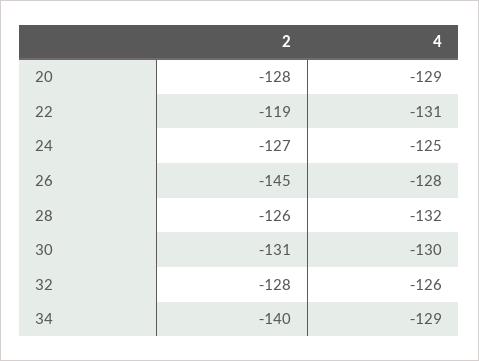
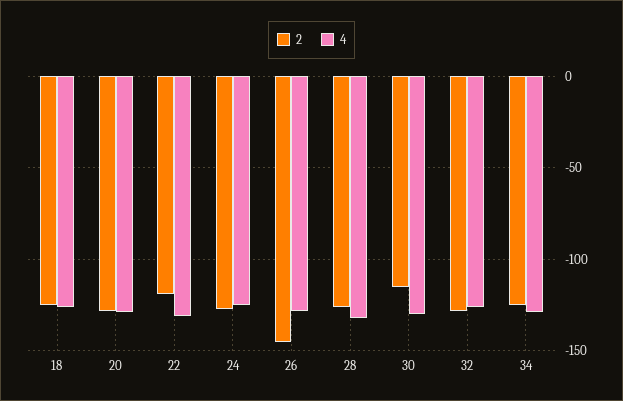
2, 30: -131 -> -115
2, 34: -140 -> -125
2, 18: none -> -125
4, 18: none -> -125

